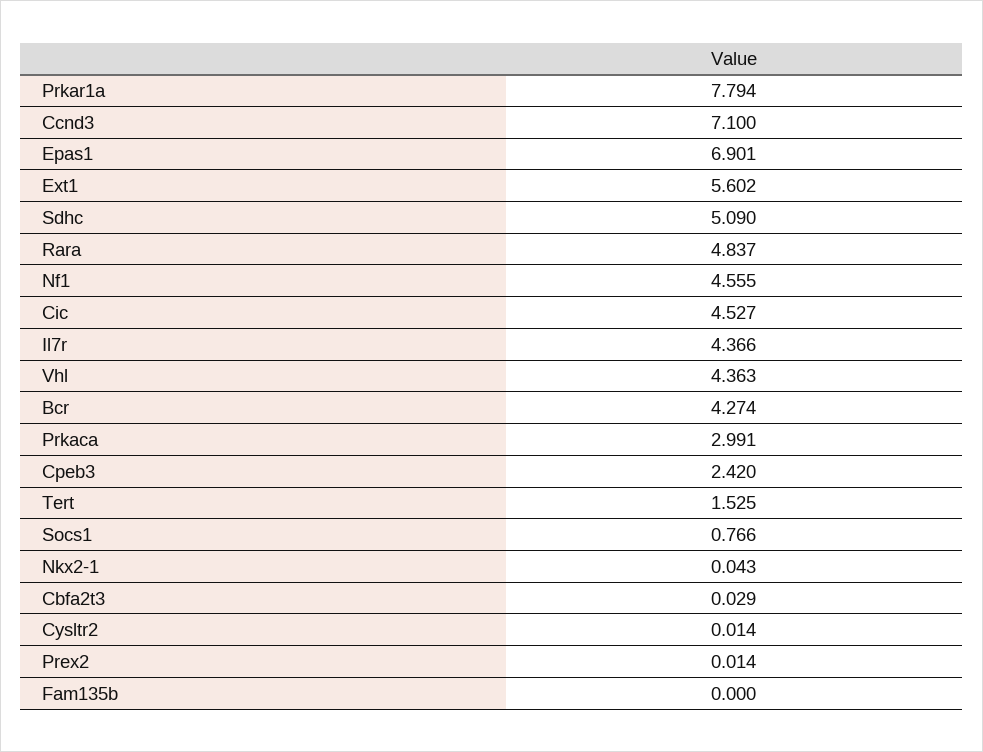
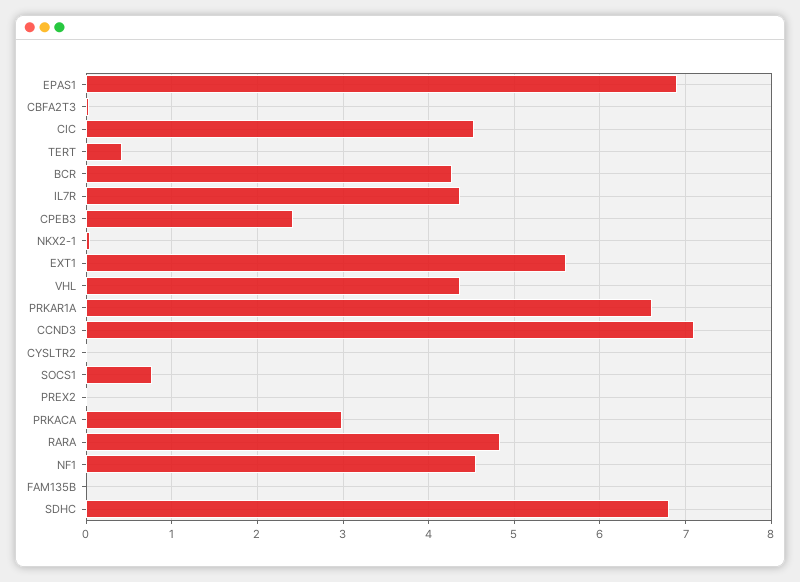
Prkar1a: 7.794 -> 6.6
Sdhc: 5.09 -> 6.8
Tert: 1.525 -> 0.4

